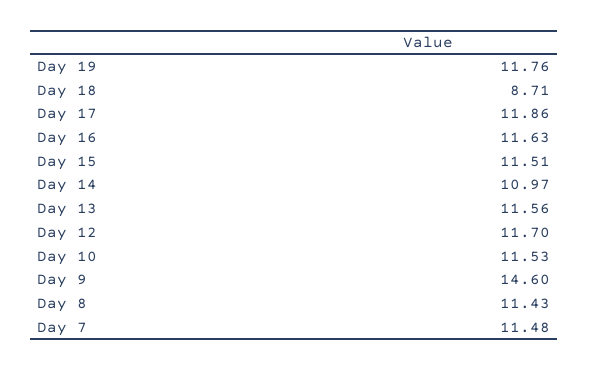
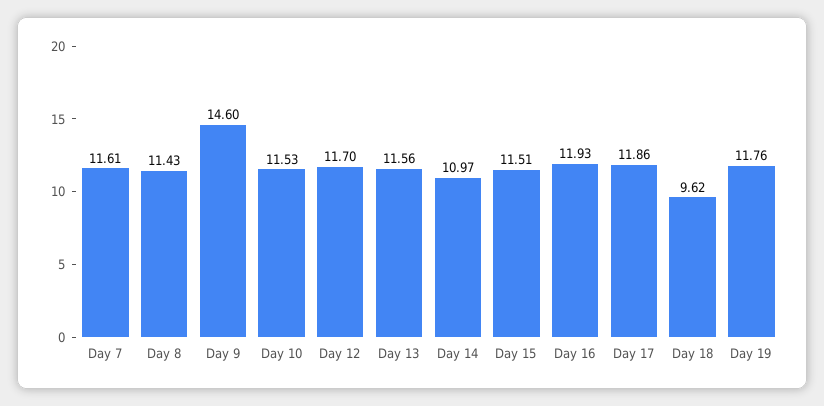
Day 18: 8.71 -> 9.62
Day 16: 11.63 -> 11.93
Day 7: 11.48 -> 11.61

